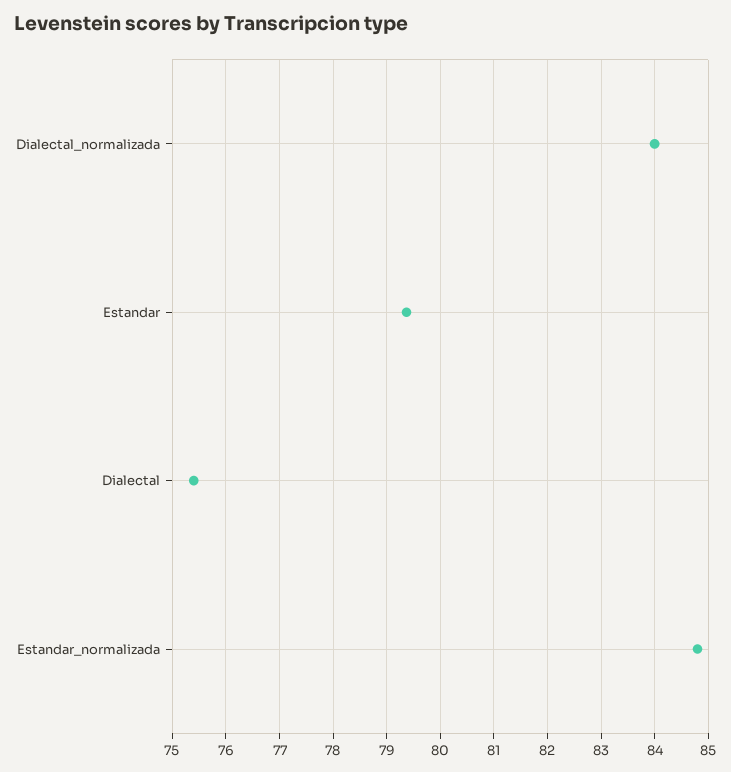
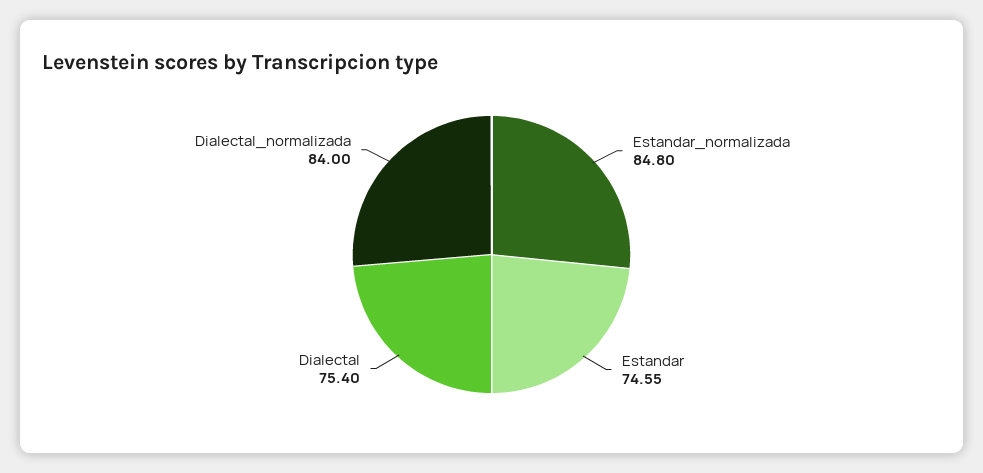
Estandar: 79.4 -> 74.55

